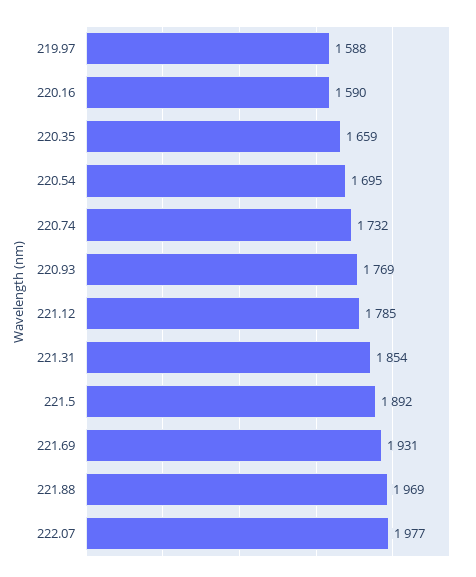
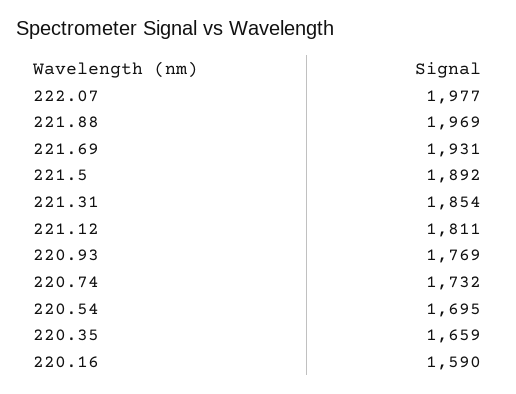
219.97: 1588 -> none
221.12: 1785 -> 1811

